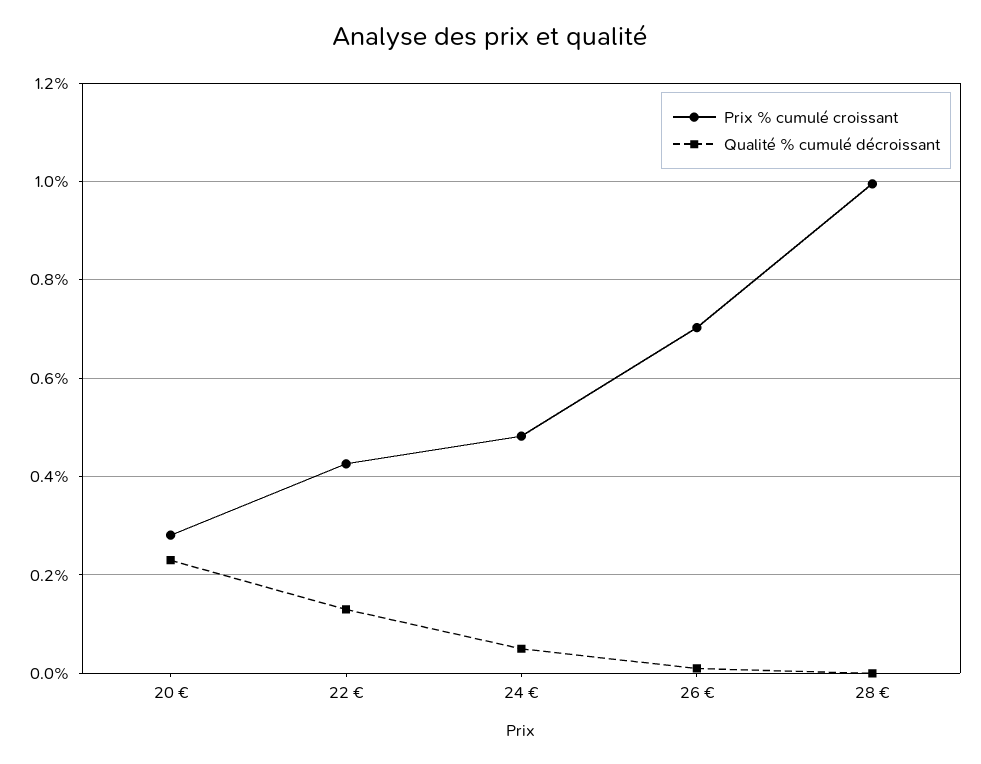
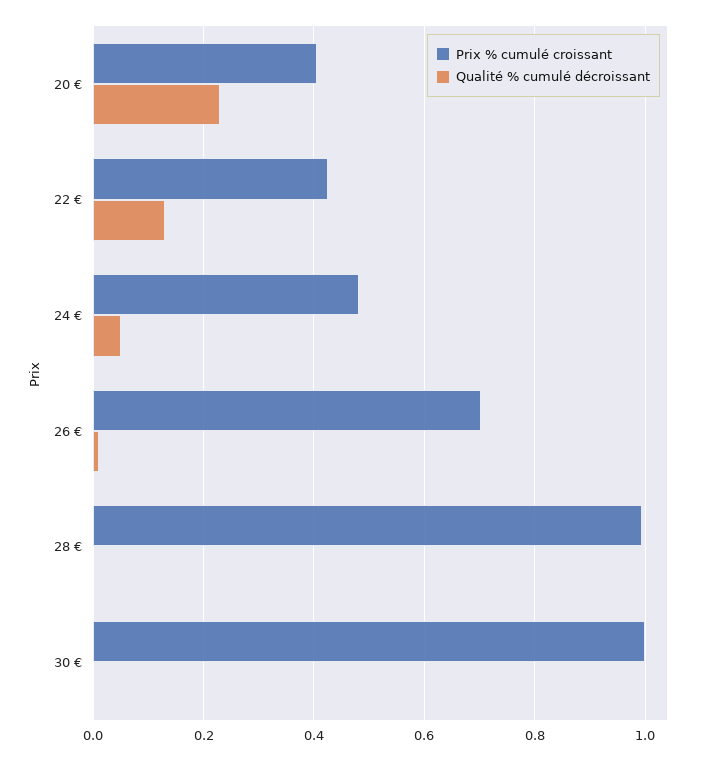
Prix % cumulé croissant, 20 €: 0.28 -> 0.4
Prix % cumulé croissant, 30 €: none -> 1
Qualité % cumulé décroissant, 30 €: none -> 0

